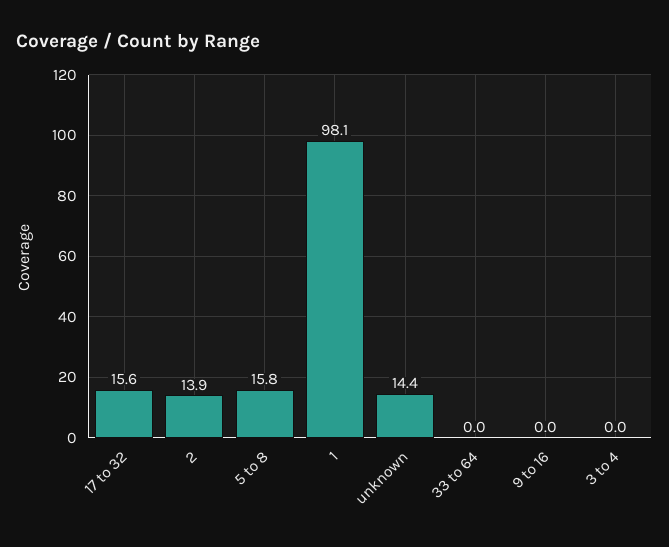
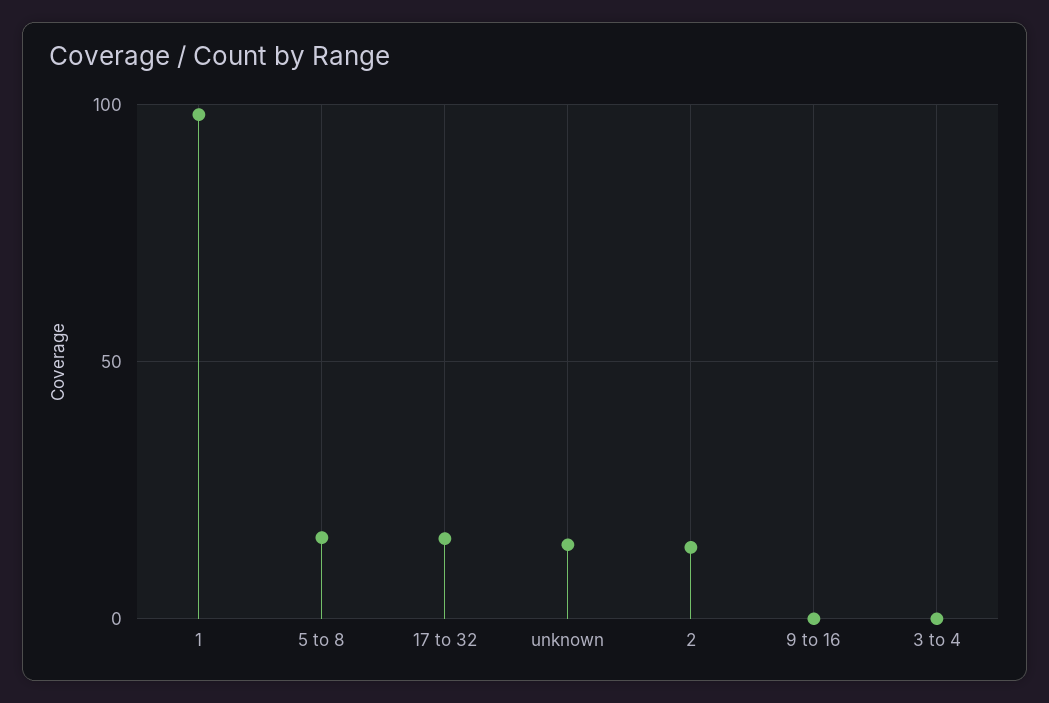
33 to 64: 0 -> none

